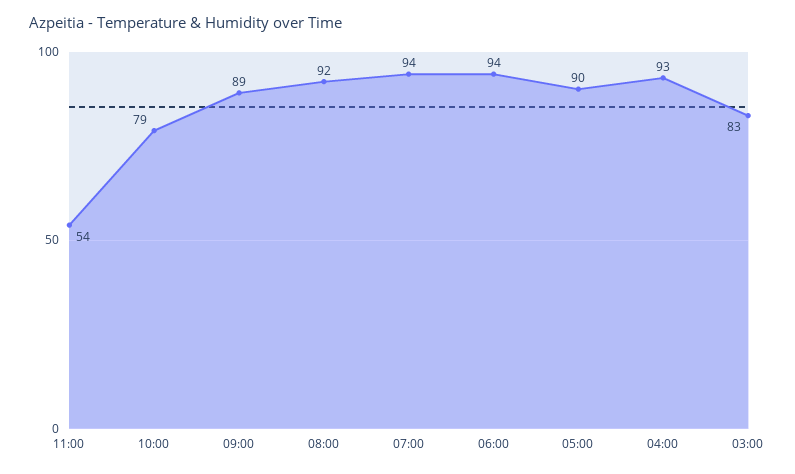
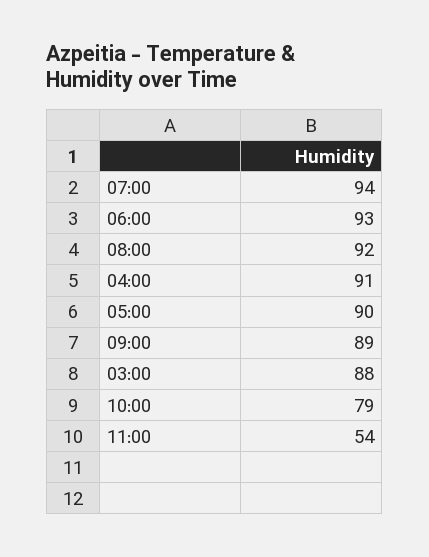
06:00: 94 -> 93
04:00: 93 -> 91
03:00: 83 -> 88

